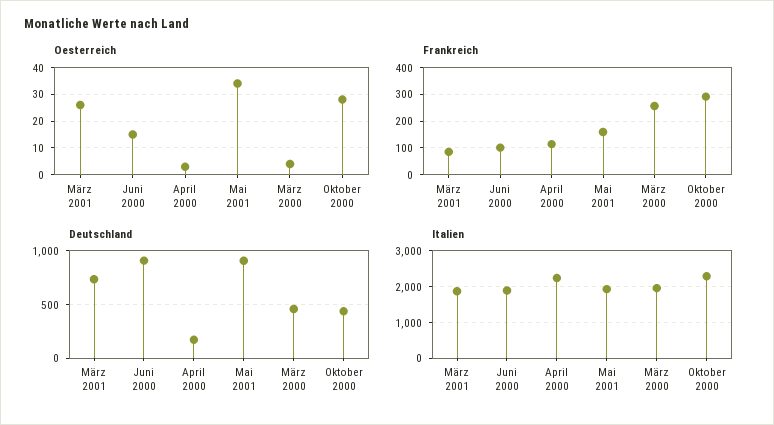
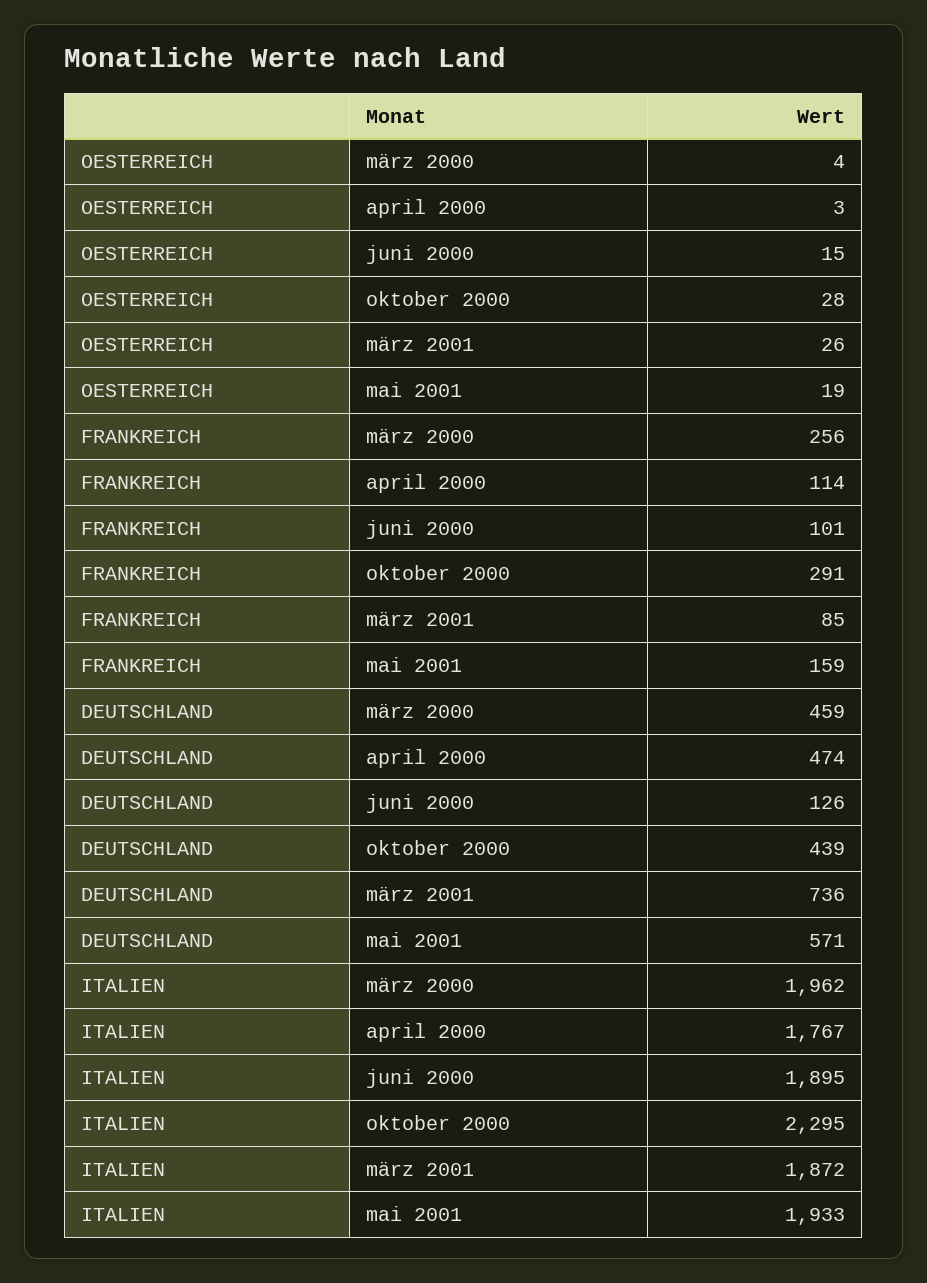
Oesterreich, Mai 2001: 35 -> 19
Deutschland, Juni 2000: 900 -> 126
Deutschland, April 2000: 200 -> 474
Deutschland, Mai 2001: 900 -> 571
Italien, April 2000: 2200 -> 1767

